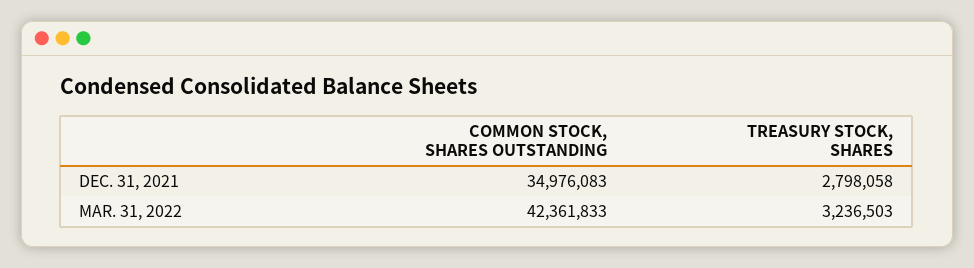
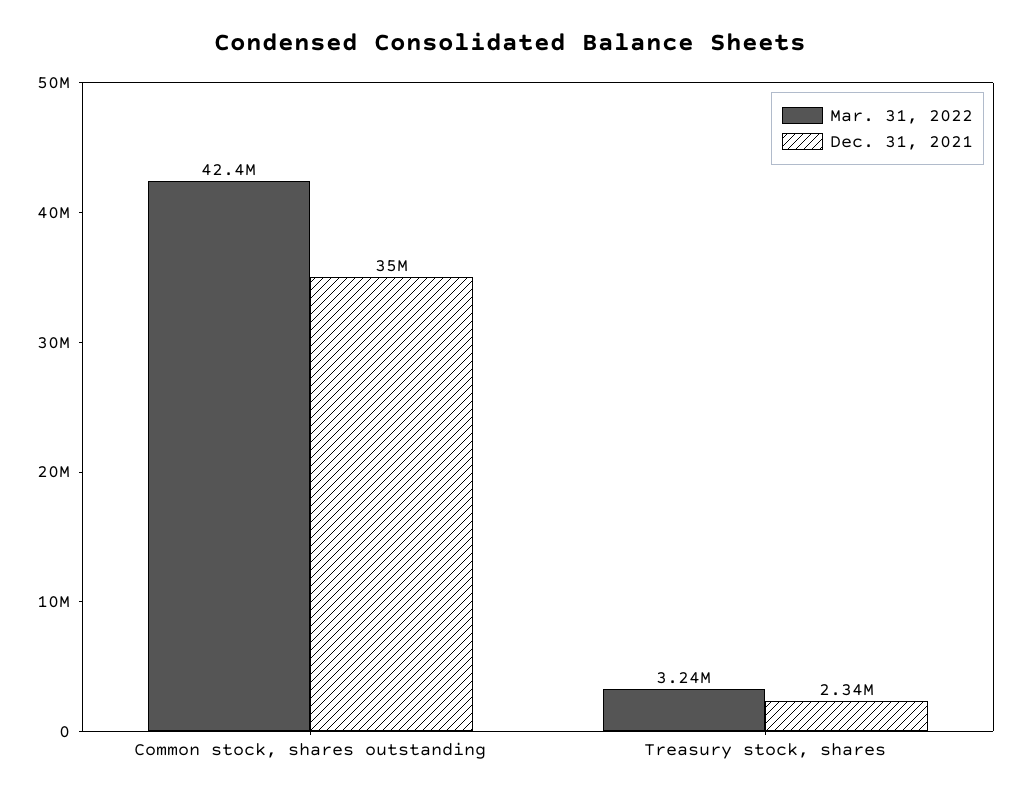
DEC. 31, 2021, TREASURY STOCK, SHARES: 2798058 -> 2340000

